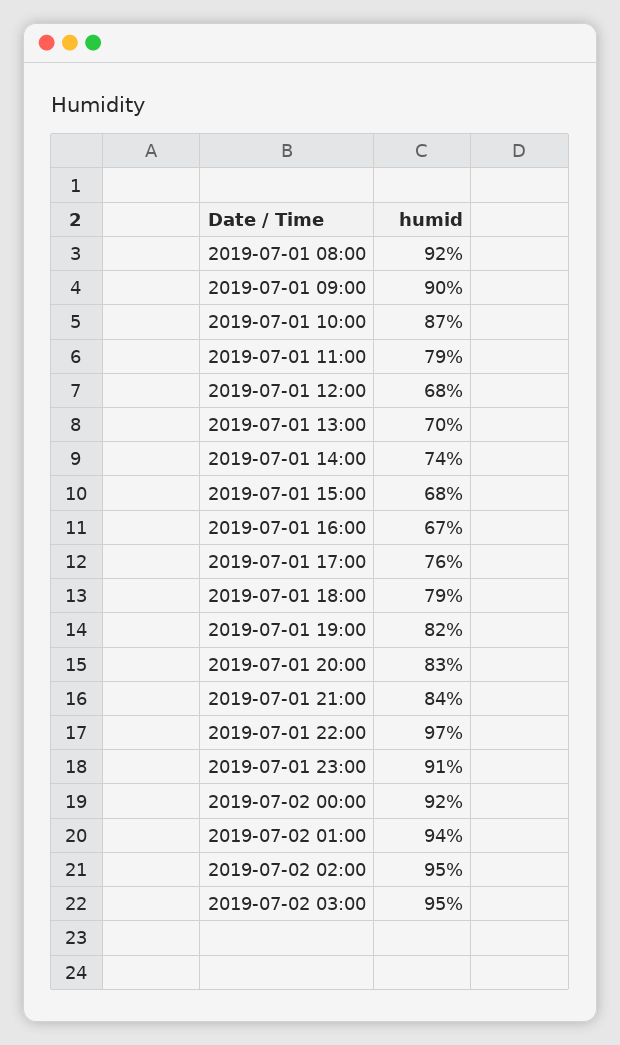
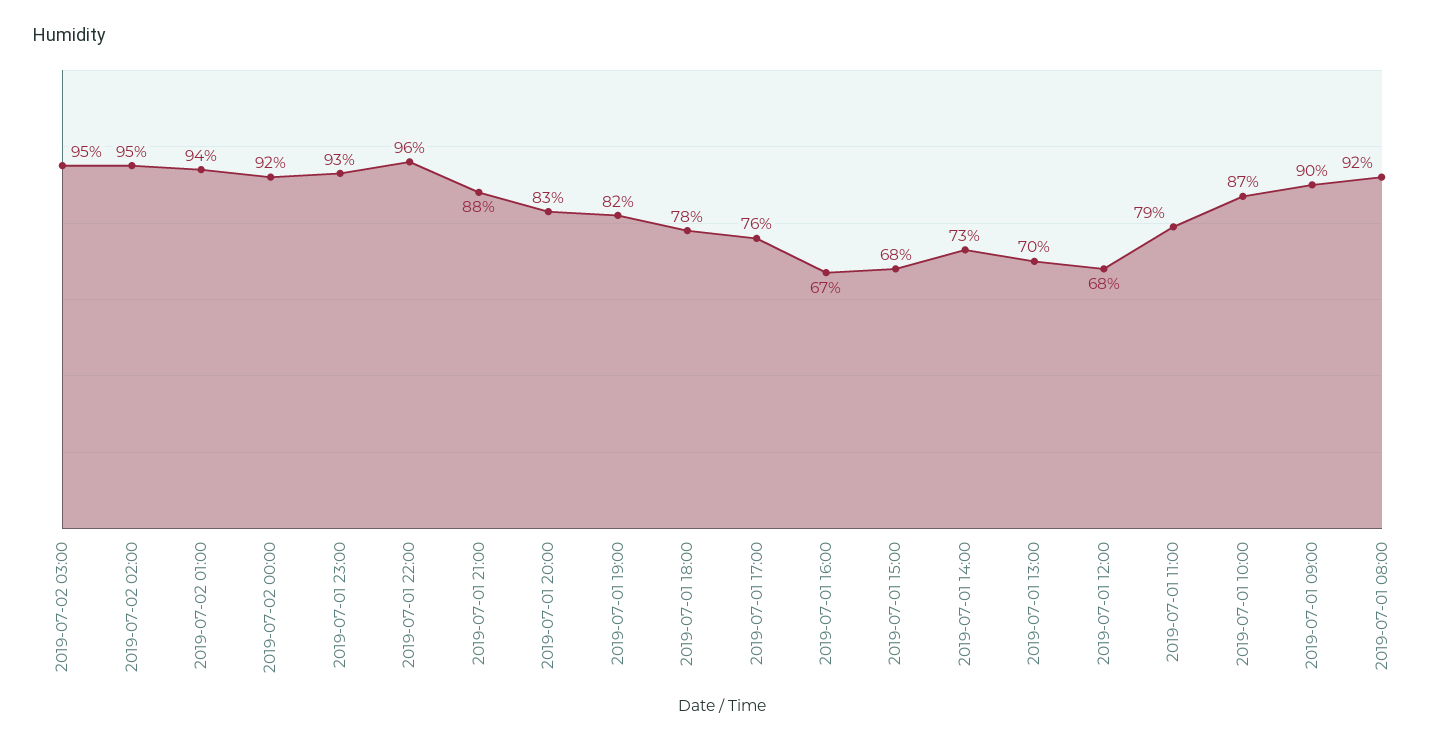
2019-07-01 14:00: 74 -> 73
2019-07-01 18:00: 79 -> 78
2019-07-01 21:00: 84 -> 88
2019-07-01 22:00: 97 -> 96
2019-07-01 23:00: 91 -> 93

